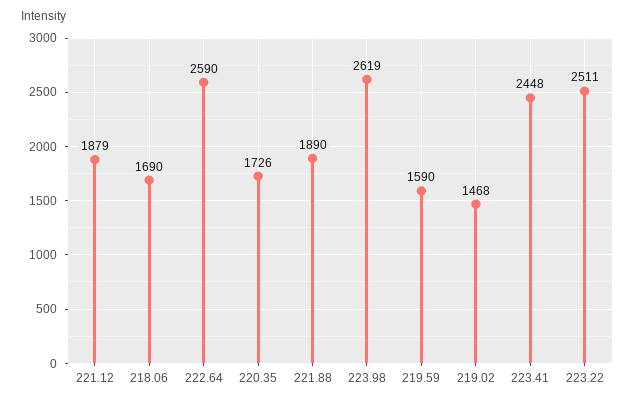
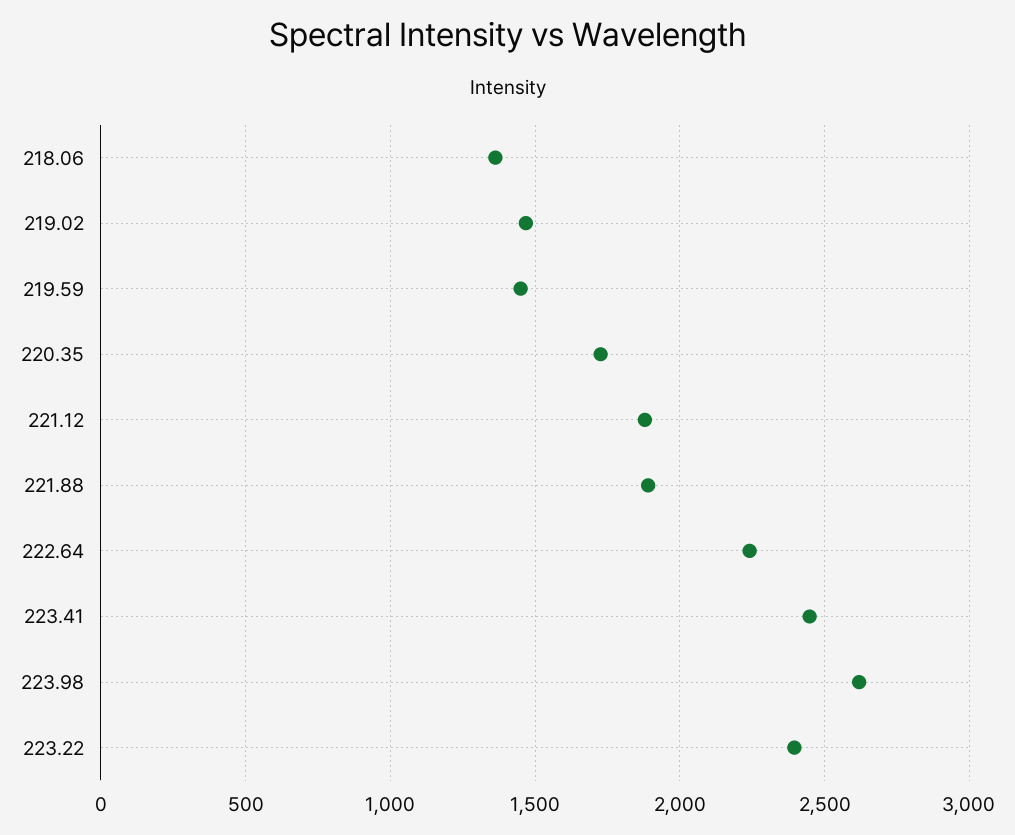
218.06: 1690 -> 1350
222.64: 2590 -> 2250
219.59: 1590 -> 1450
223.22: 2511 -> 2400

